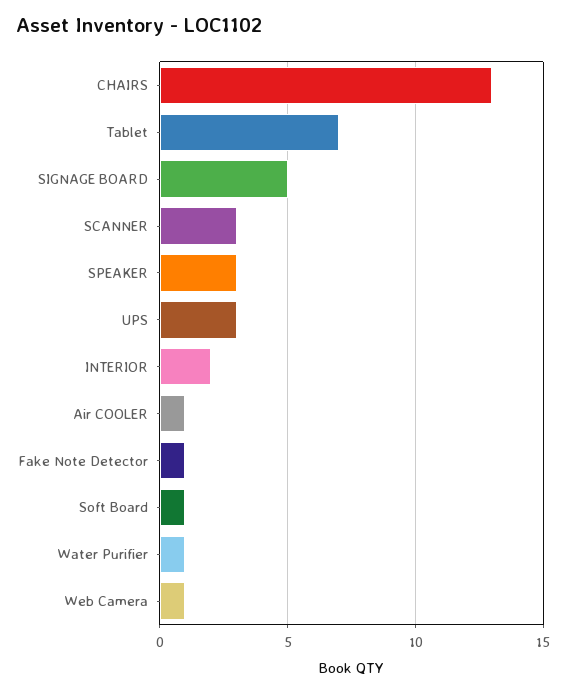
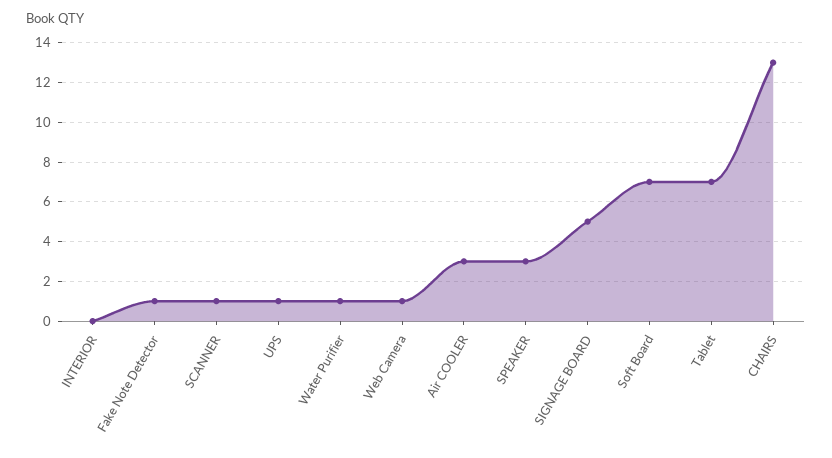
SCANNER: 3 -> 1
UPS: 3 -> 1
INTERIOR: 2 -> 0
Air COOLER: 1 -> 3
Soft Board: 1 -> 7

